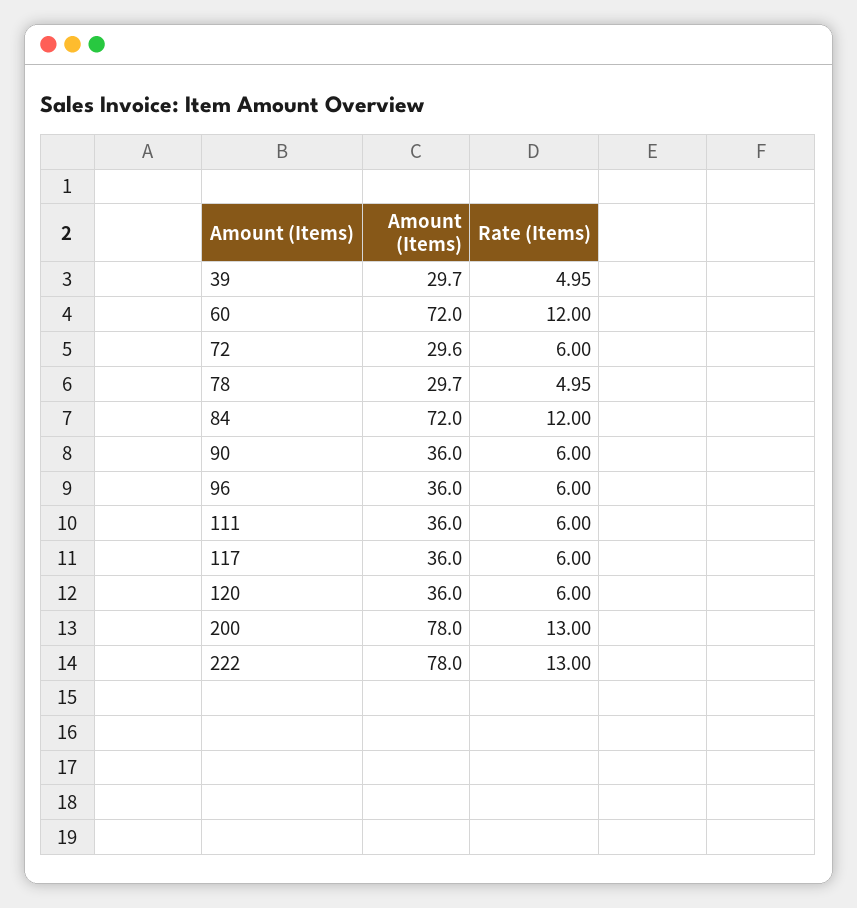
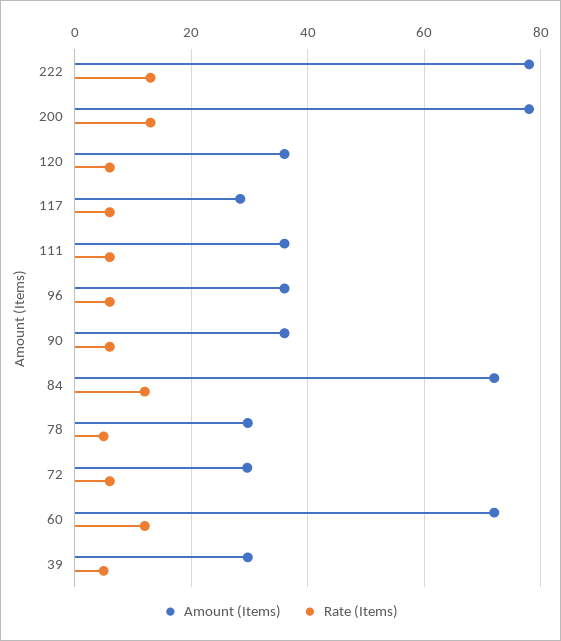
Amount (Items), 117: 36 -> 28

